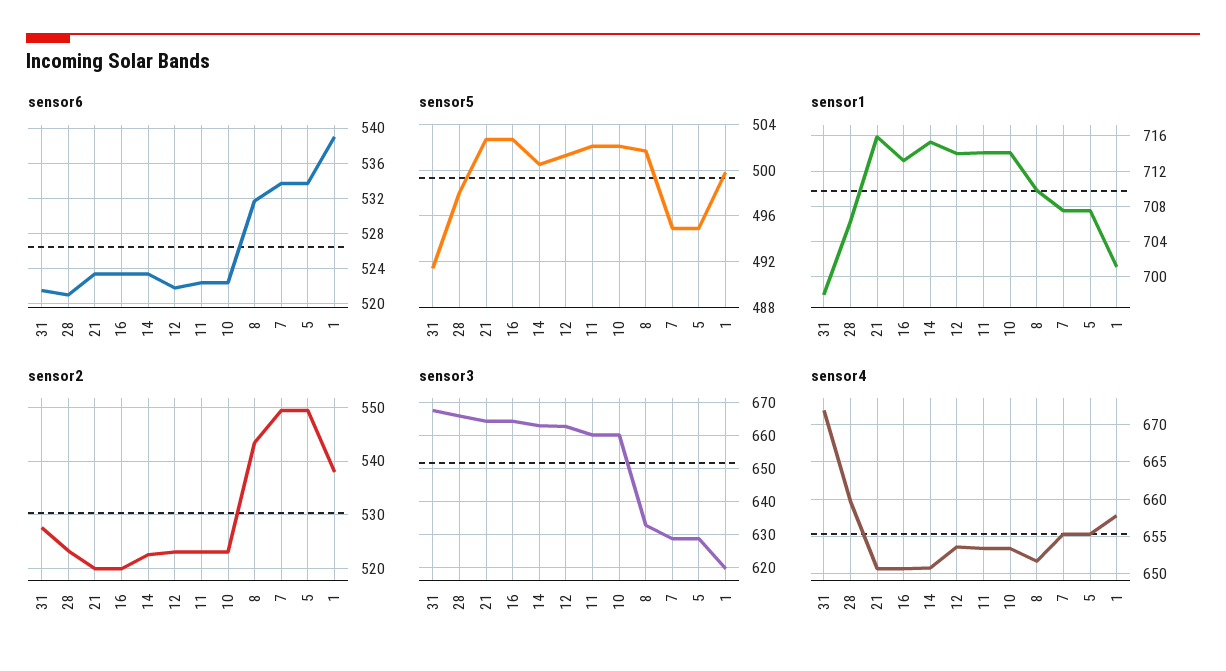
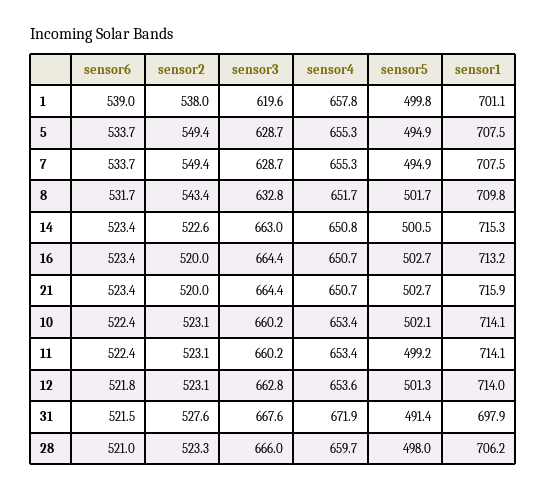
sensor5, 11: 502 -> 499.2

